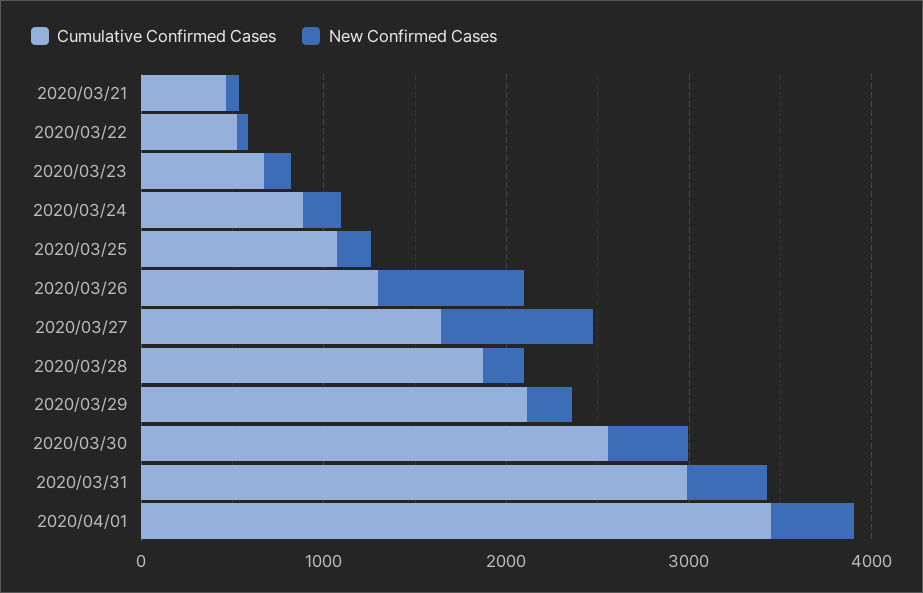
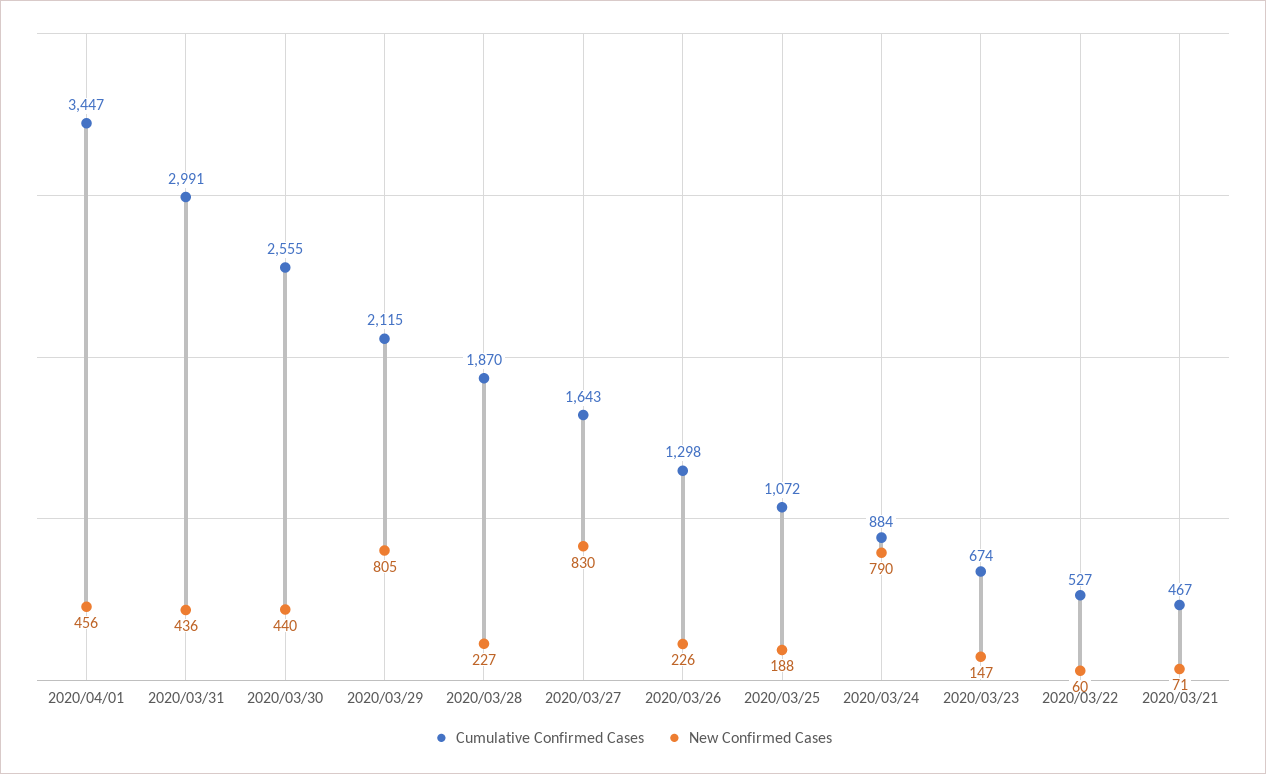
New Confirmed Cases, 2020/03/24: 200 -> 790
New Confirmed Cases, 2020/03/26: 800 -> 226
New Confirmed Cases, 2020/03/29: 200 -> 805

